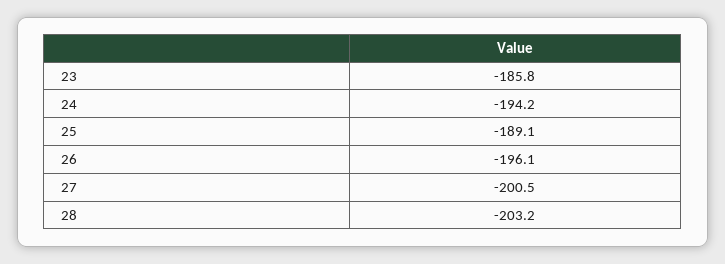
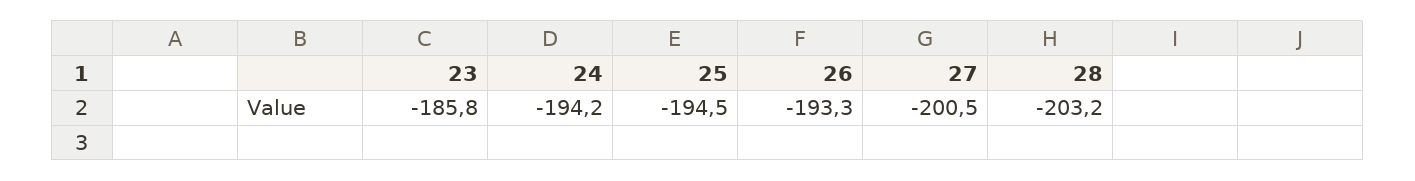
25: -189.1 -> -194.5
26: -196.1 -> -193.3

